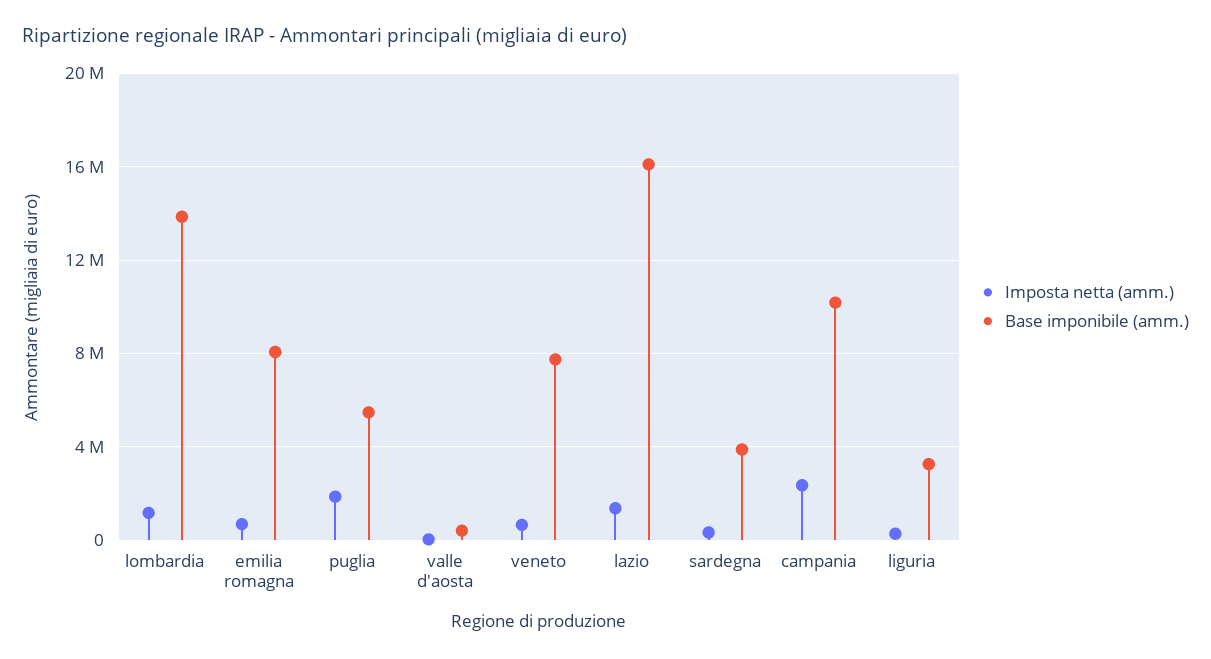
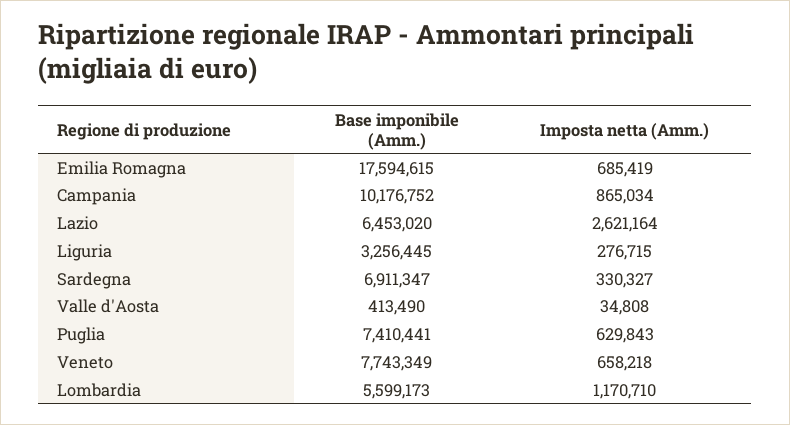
Base imponibile (amm.), lombardia: 14000000 -> 5599173
Base imponibile (amm.), emilia romagna: 8000000 -> 17594615
Imposta netta (amm.), puglia: 2000000 -> 629843
Base imponibile (amm.), puglia: 5500000 -> 7410441
Imposta netta (amm.), lazio: 1500000 -> 2621164
Base imponibile (amm.), lazio: 16000000 -> 6453020
Base imponibile (amm.), sardegna: 4000000 -> 6911347
Imposta netta (amm.), campania: 2500000 -> 865034

